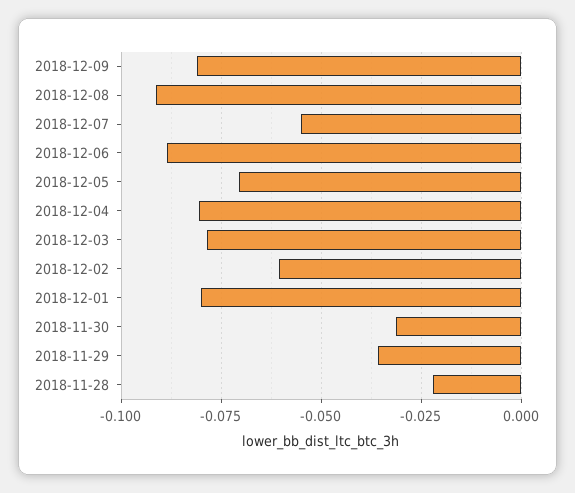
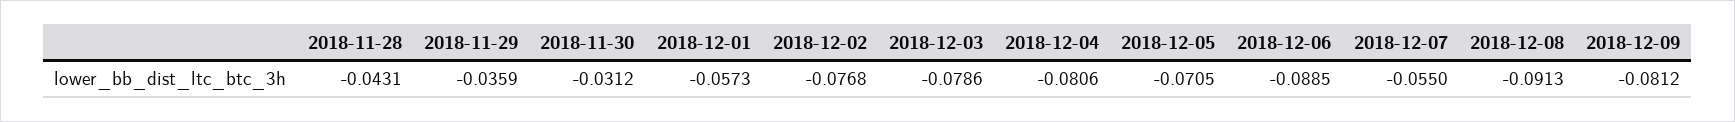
2018-12-02: -0.06 -> -0.0768
2018-12-01: -0.08 -> -0.0573
2018-11-28: -0.0225 -> -0.0431

